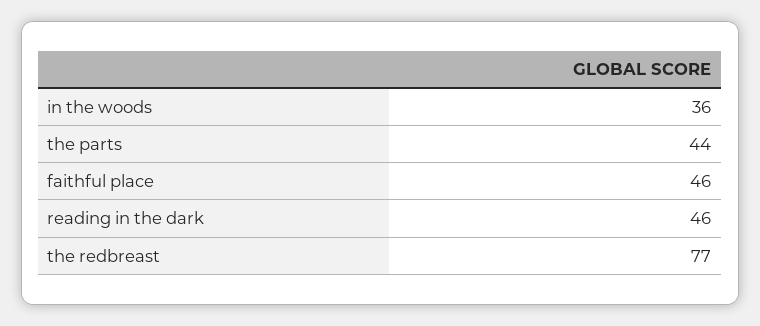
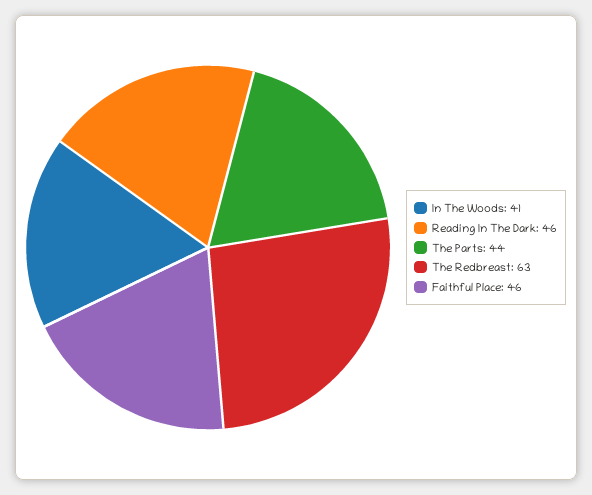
in the woods: 36 -> 41
the redbreast: 77 -> 63

